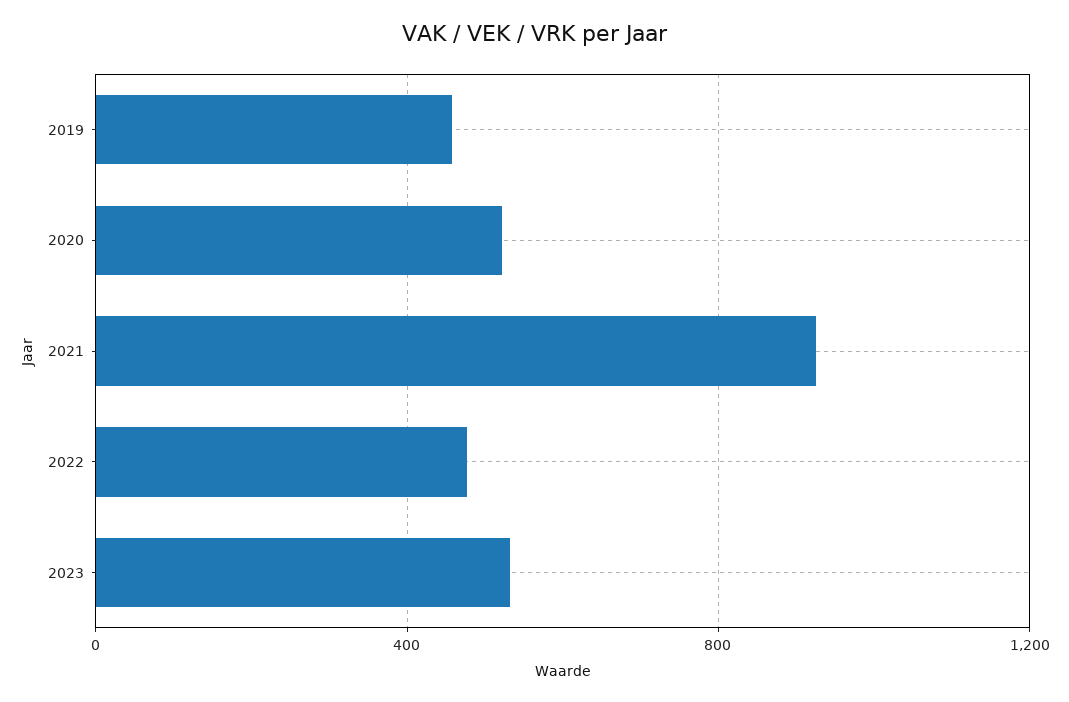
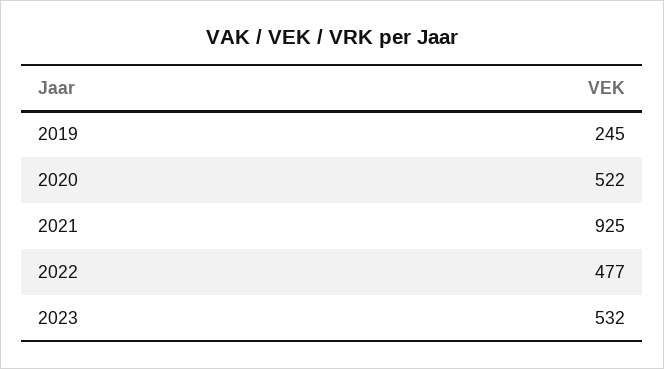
2019: 450 -> 245

